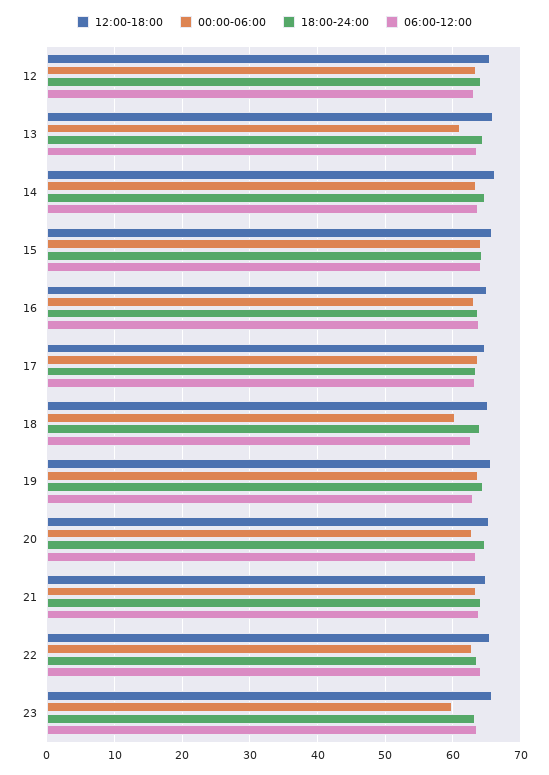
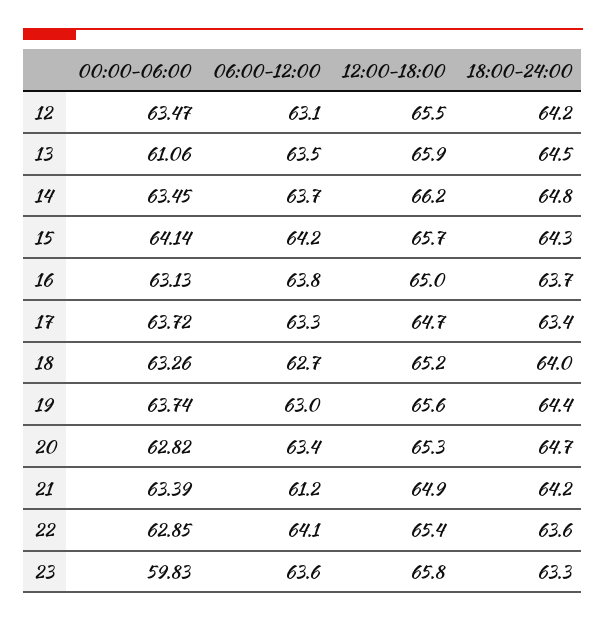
00:00-06:00, 18: 60 -> 63.26
06:00-12:00, 21: 64 -> 61.2

